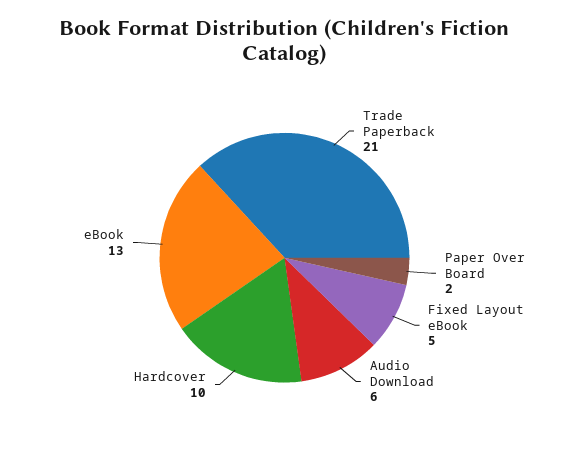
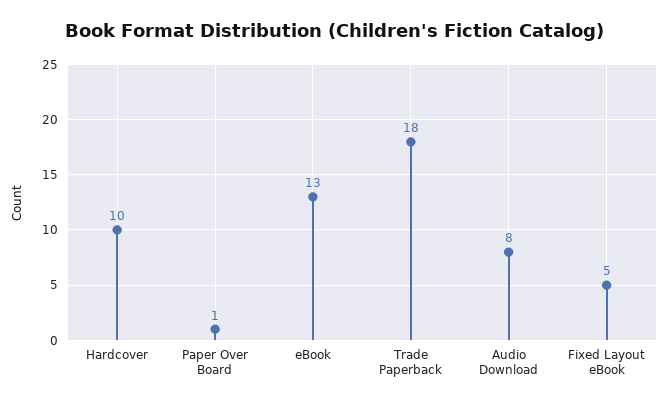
Trade Paperback: 21 -> 18
Paper Over Board: 2 -> 1
Audio Download: 6 -> 8

